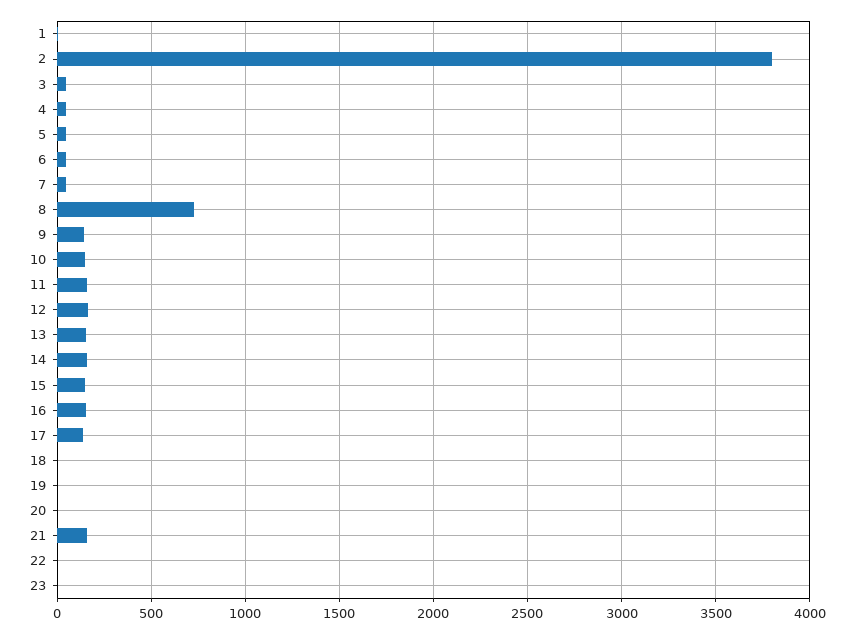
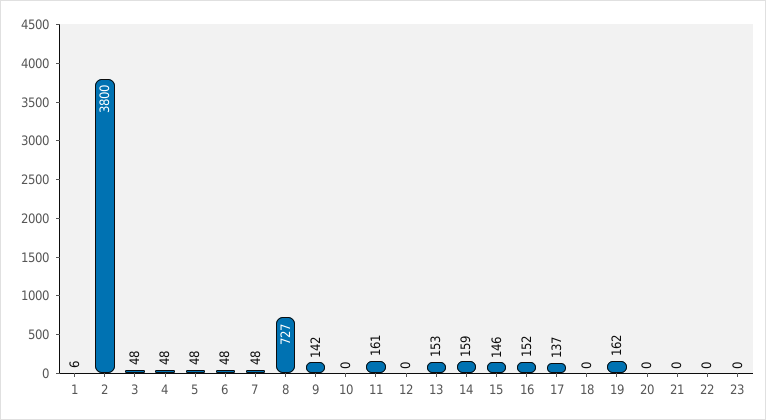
10: 150 -> 0
12: 150 -> 0
19: 0 -> 162
21: 150 -> 0

